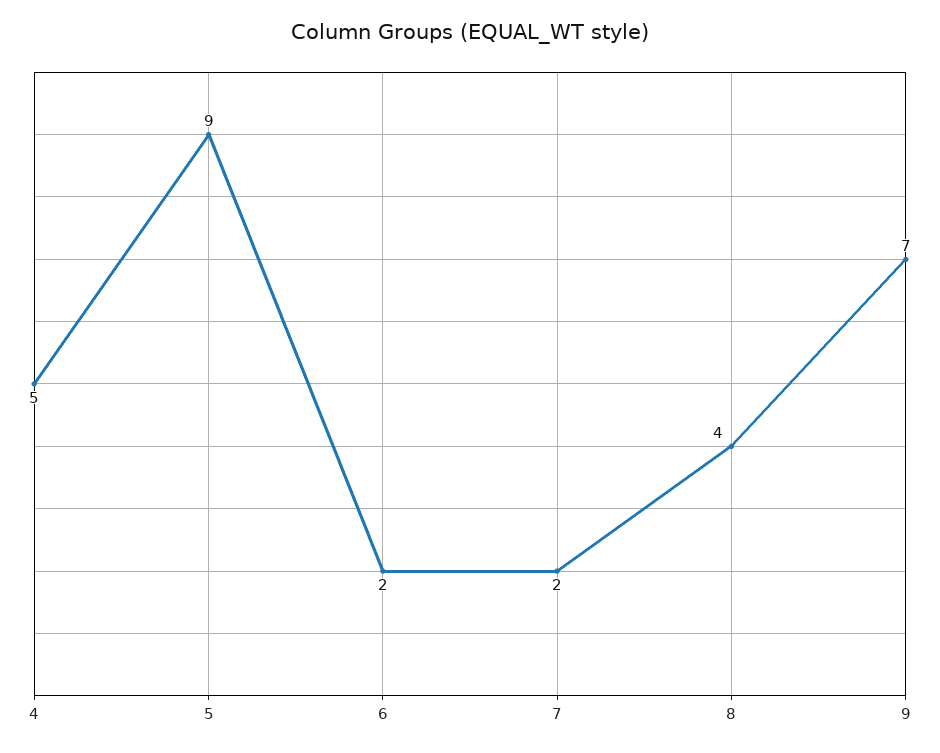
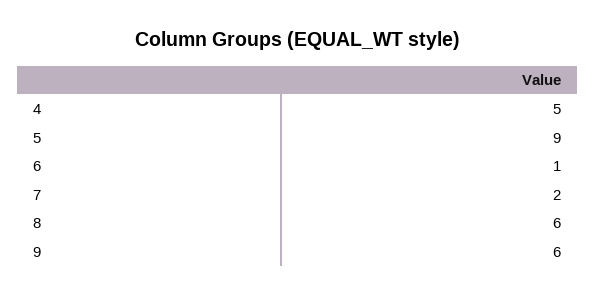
6: 2 -> 1
8: 4 -> 6
9: 7 -> 6

